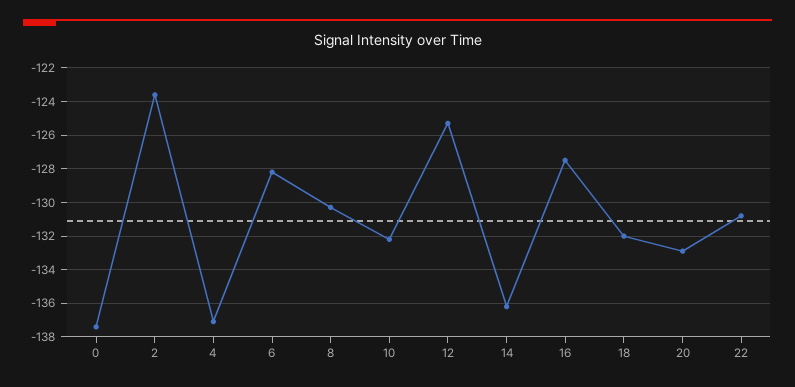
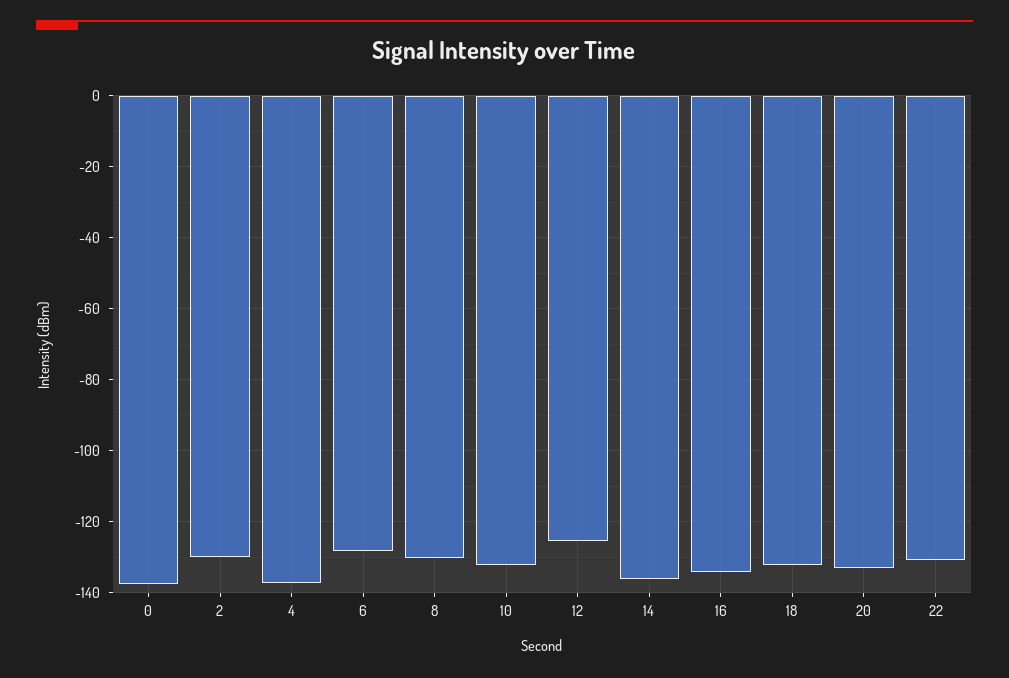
2: -123.5 -> -130
16: -127.5 -> -134

